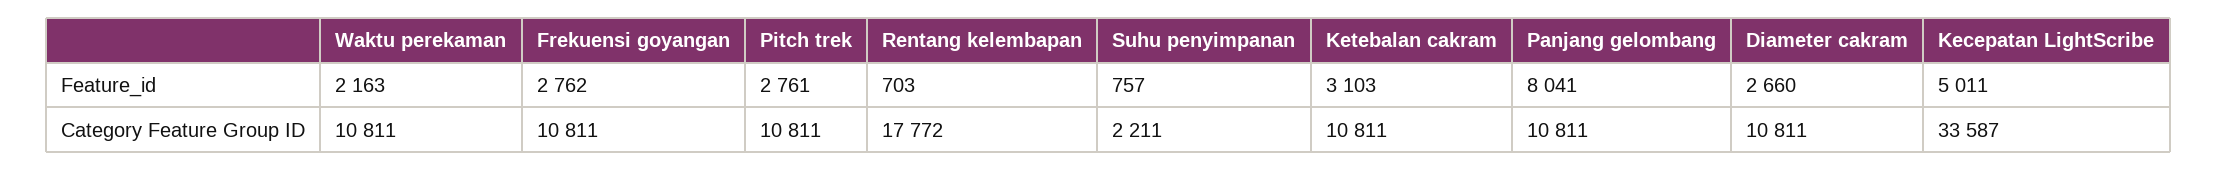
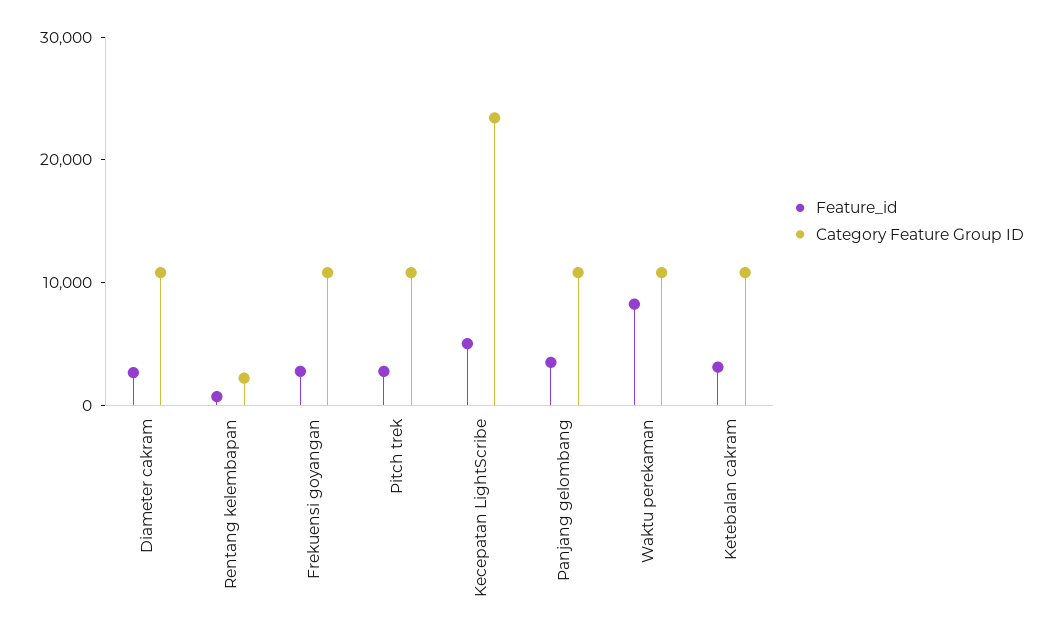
Feature_id, Waktu perekaman: 2163 -> 8000
Feature_id, Suhu penyimpanan: 757 -> none
Feature_id, Panjang gelombang: 8041 -> 4000
Category Feature Group ID, Rentang kelembapan: 17772 -> 2000
Category Feature Group ID, Suhu penyimpanan: 2211 -> none
Category Feature Group ID, Kecepatan LightScribe: 33587 -> 24000

